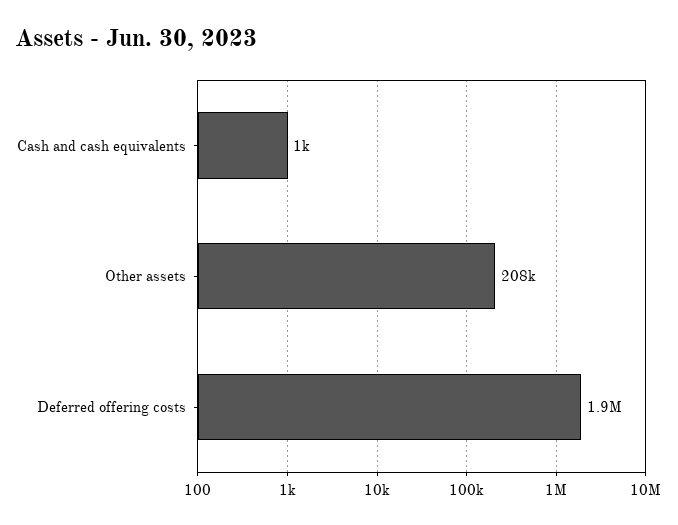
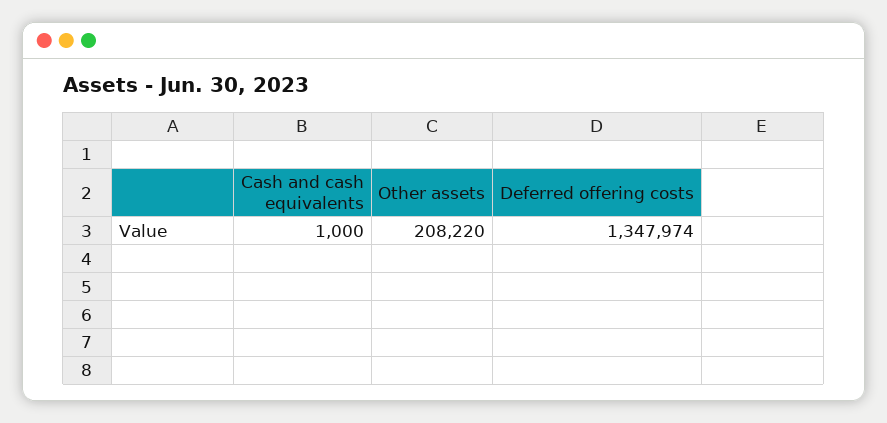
Deferred offering costs: 1900000 -> 1347974

